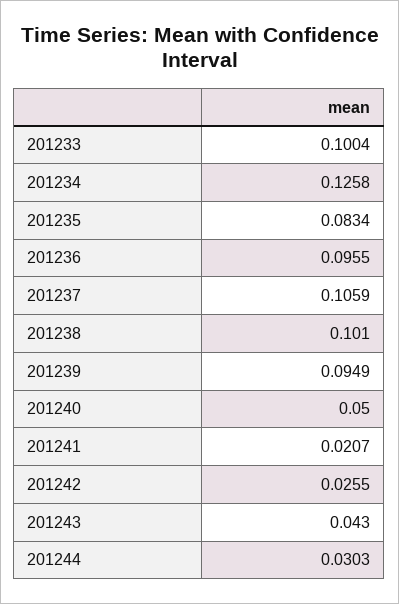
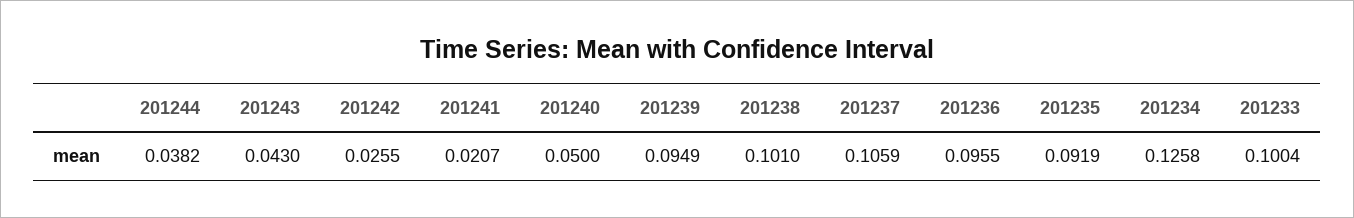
201235: 0.0834 -> 0.0919
201244: 0.0303 -> 0.0382

